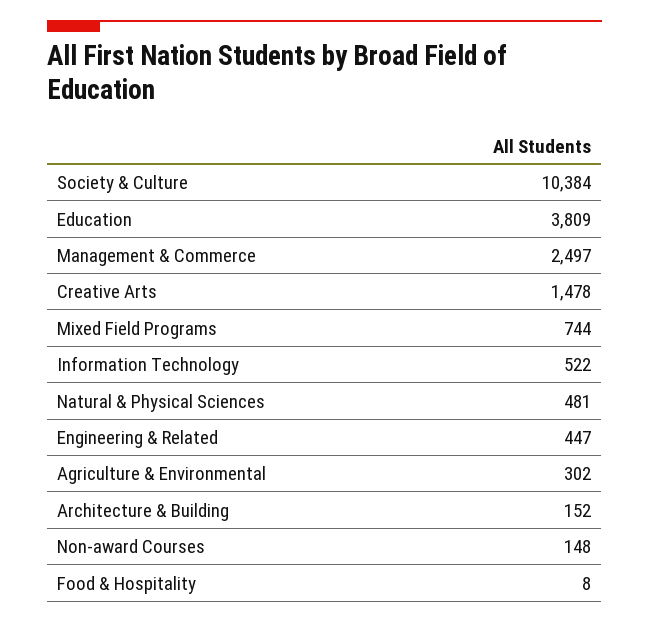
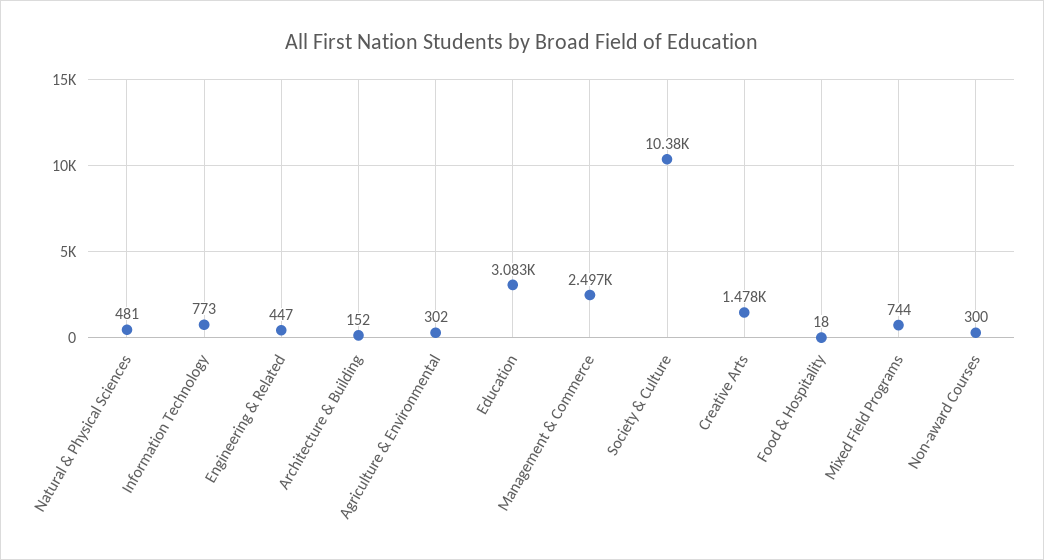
Education: 3809 -> 3083
Information Technology: 522 -> 773
Non-award Courses: 148 -> 300
Food & Hospitality: 8 -> 18

